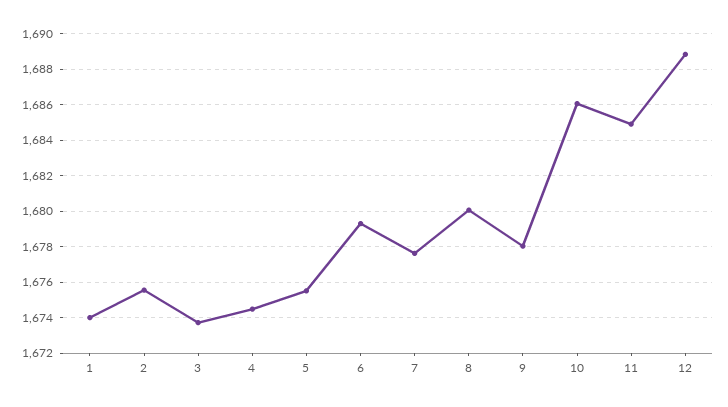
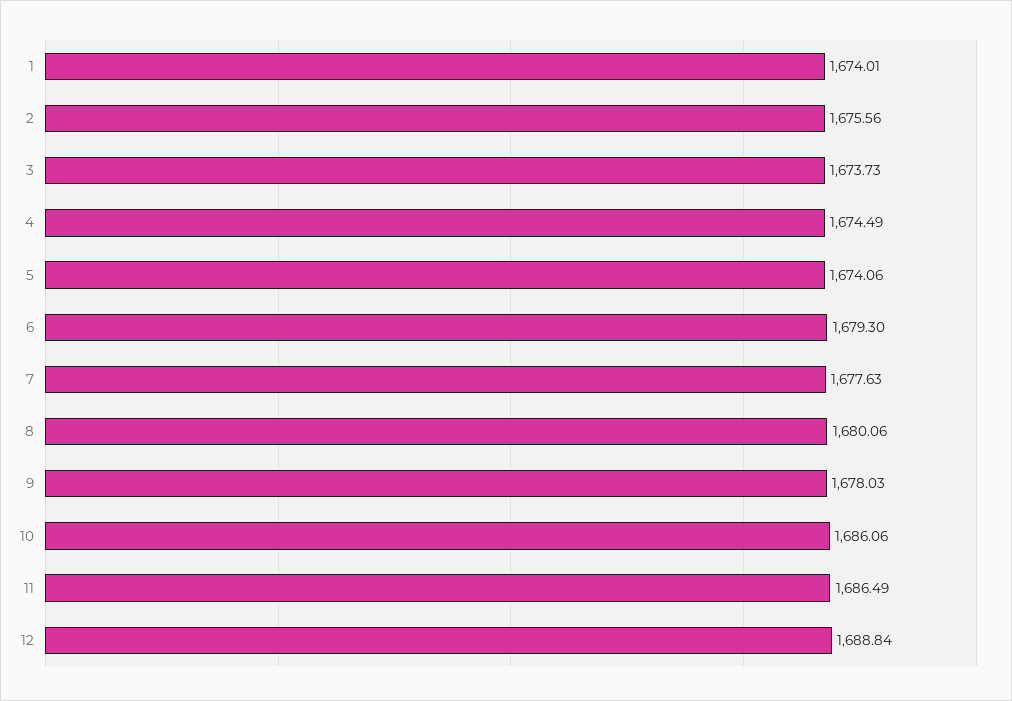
5: 1675.5 -> 1674.06
11: 1685 -> 1686.49

